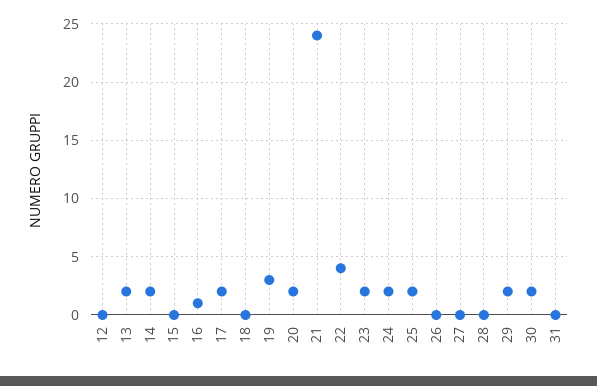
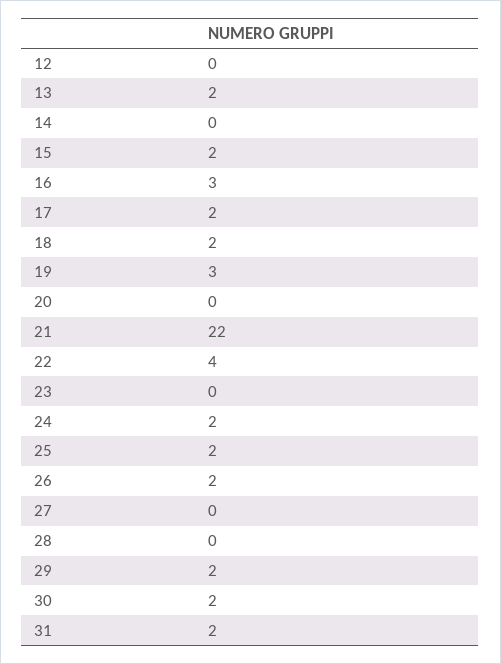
14: 2 -> 0
15: 0 -> 2
16: 1 -> 3
18: 0 -> 2
20: 2 -> 0
21: 24 -> 22
23: 2 -> 0
26: 0 -> 2
31: 0 -> 2

